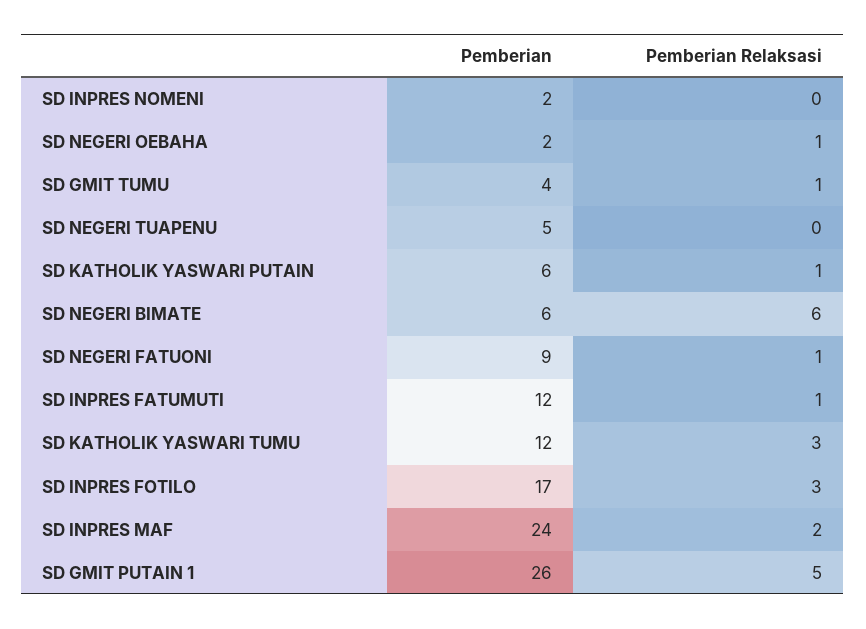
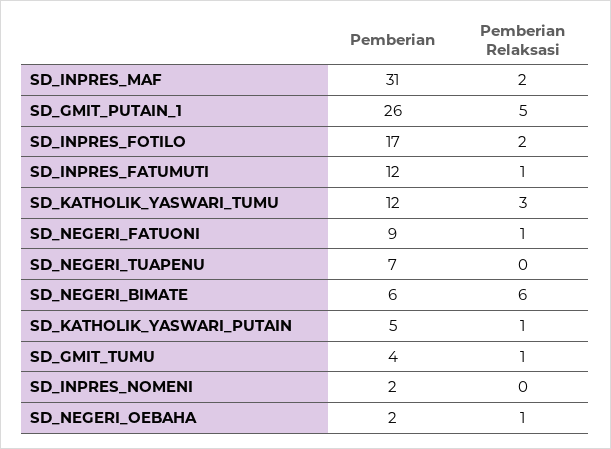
Pemberian, SD NEGERI TUAPENU: 5 -> 7
Pemberian, SD KATHOLIK YASWARI PUTAIN: 6 -> 5
Pemberian Relaksasi, SD INPRES FOTILO: 3 -> 2
Pemberian, SD INPRES MAF: 24 -> 31

